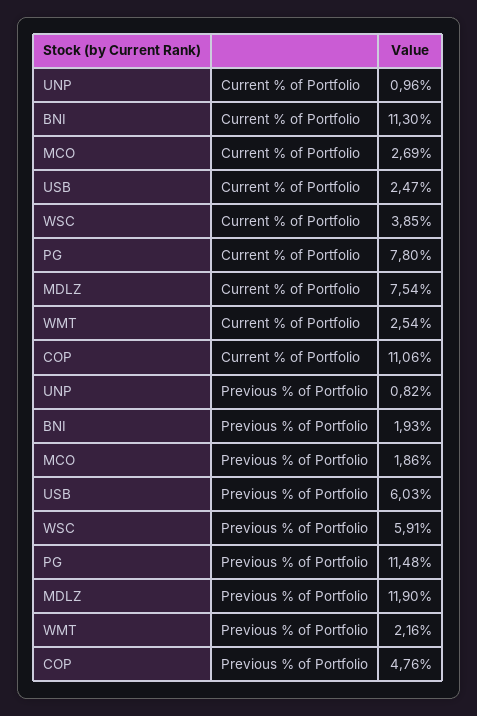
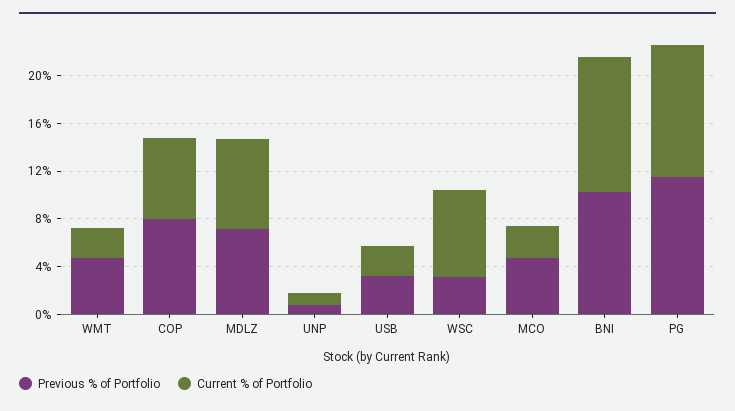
Current % of Portfolio, WSC: 3.85 -> 7
Current % of Portfolio, PG: 7.8 -> 11
Current % of Portfolio, COP: 11.06 -> 7
Previous % of Portfolio, BNI: 1.93 -> 10
Previous % of Portfolio, MCO: 1.86 -> 5
Previous % of Portfolio, USB: 6.03 -> 3
Previous % of Portfolio, WSC: 5.91 -> 3
Previous % of Portfolio, MDLZ: 11.9 -> 7
Previous % of Portfolio, WMT: 2.16 -> 5
Previous % of Portfolio, COP: 4.76 -> 8

